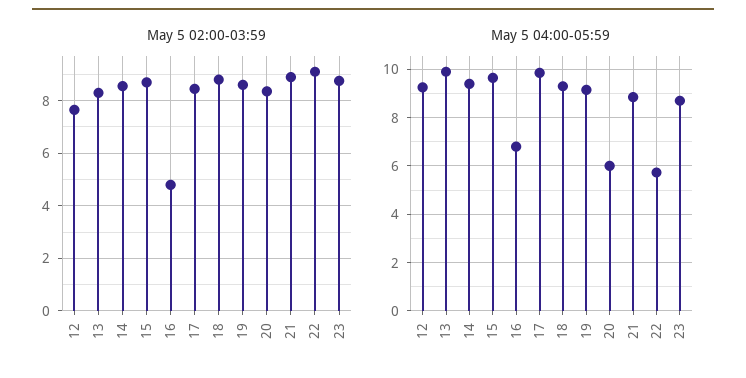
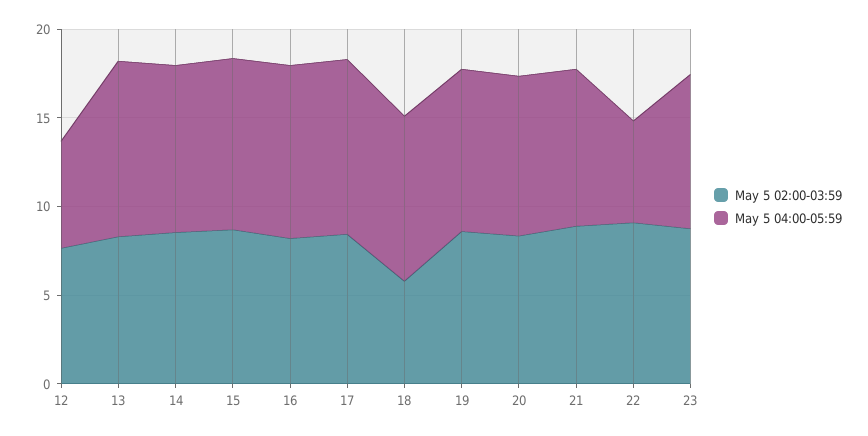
May 5 02:00-03:59, 16: 4.75 -> 8
May 5 02:00-03:59, 18: 8.75 -> 6
May 5 04:00-05:59, 12: 9.25 -> 6
May 5 04:00-05:59, 16: 6.75 -> 10
May 5 04:00-05:59, 20: 6 -> 9

